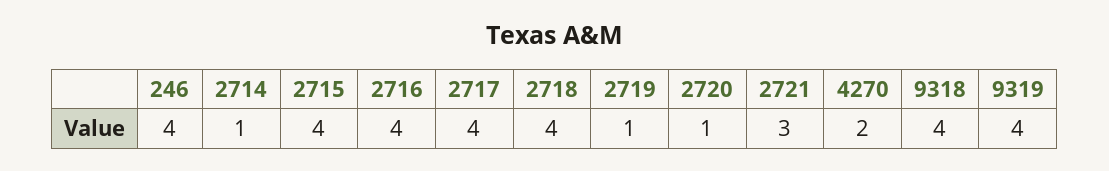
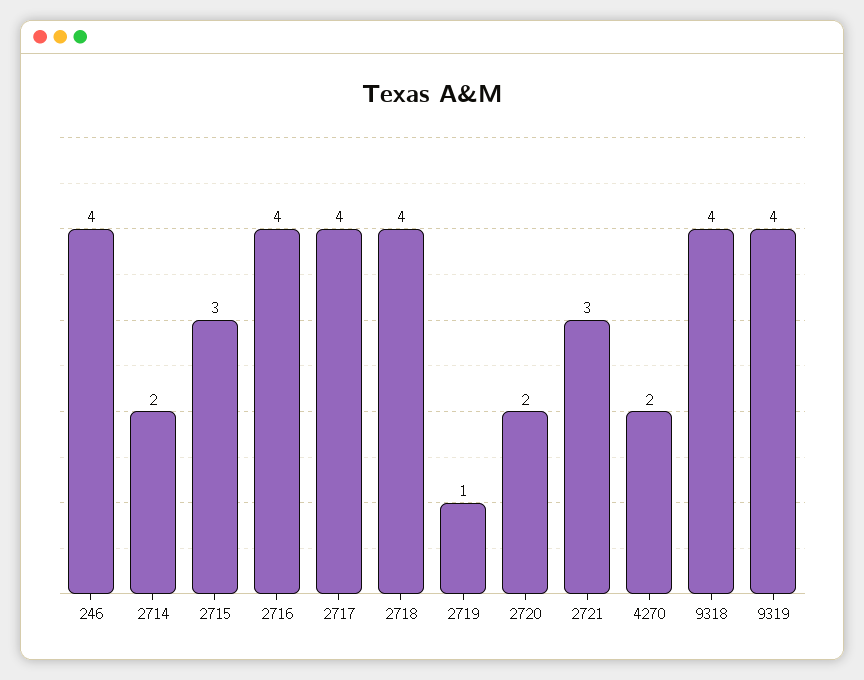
2714: 1 -> 2
2715: 4 -> 3
2720: 1 -> 2

